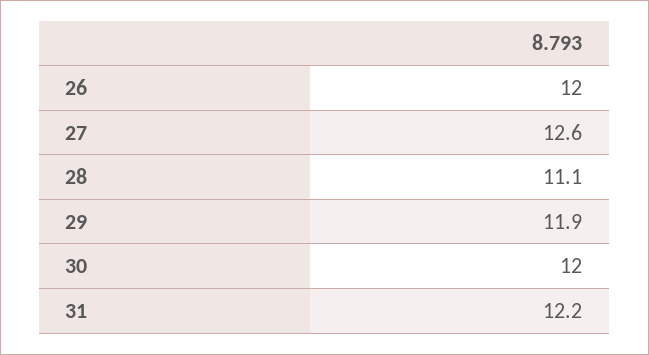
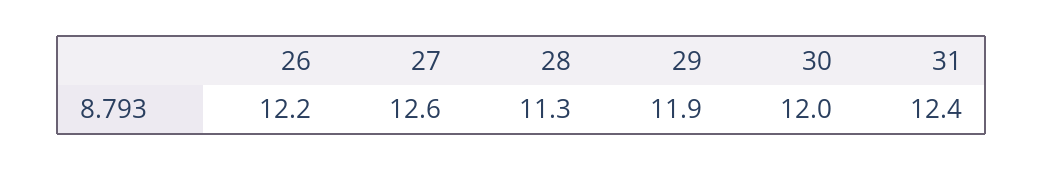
26: 12 -> 12.2
28: 11.1 -> 11.3
31: 12.2 -> 12.4

